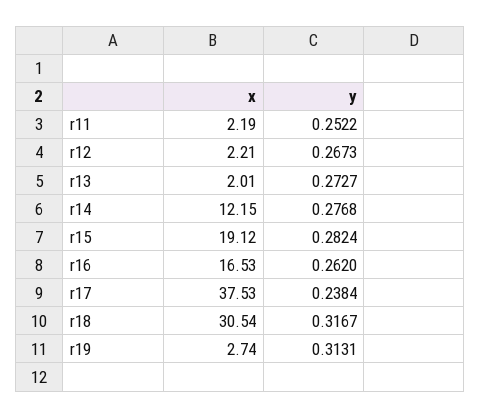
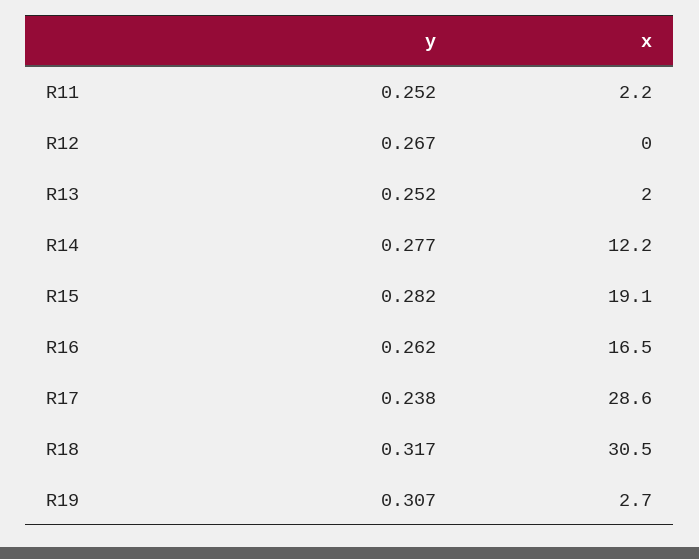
x, r12: 2.21 -> 0
y, r13: 0.2727 -> 0.252
x, r17: 37.53 -> 28.6
y, r19: 0.3131 -> 0.307

